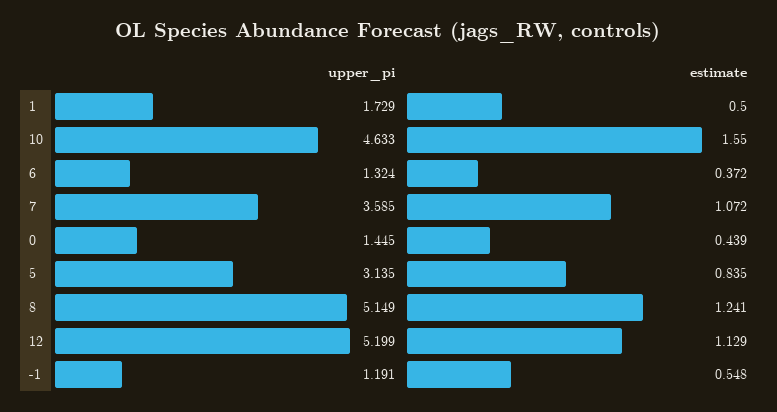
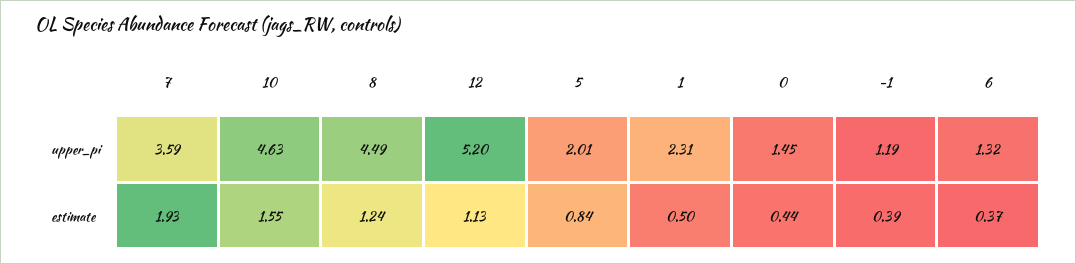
upper_pi, 1: 1.729 -> 2.31
estimate, 7: 1.072 -> 1.93
upper_pi, 5: 3.135 -> 2.01
upper_pi, 8: 5.149 -> 4.49
estimate, -1: 0.548 -> 0.39

